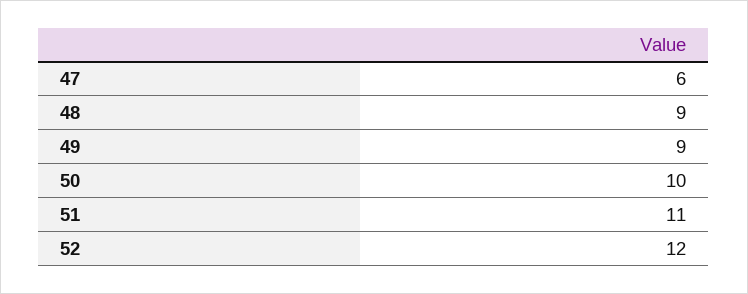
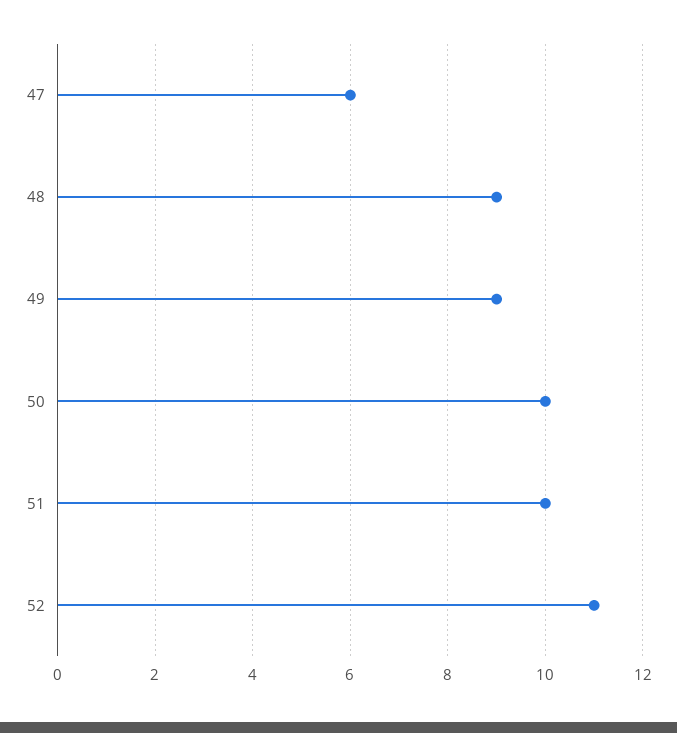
51: 11 -> 10
52: 12 -> 11

